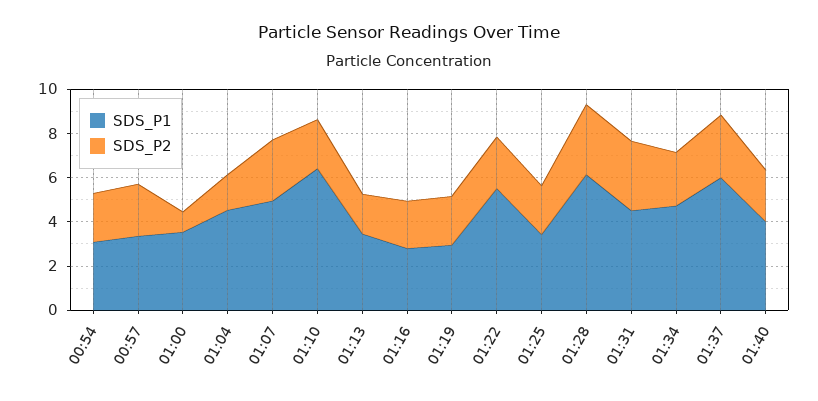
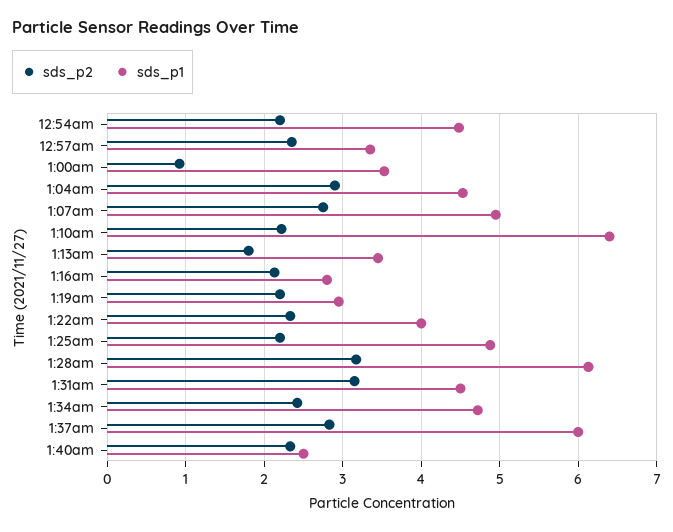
SDS_P1, 00:54: 3 -> 4.5
SDS_P2, 01:04: 1.5 -> 2.9
SDS_P1, 01:22: 5.5 -> 4
SDS_P1, 01:25: 3.5 -> 4.9
SDS_P1, 01:40: 4 -> 2.5

